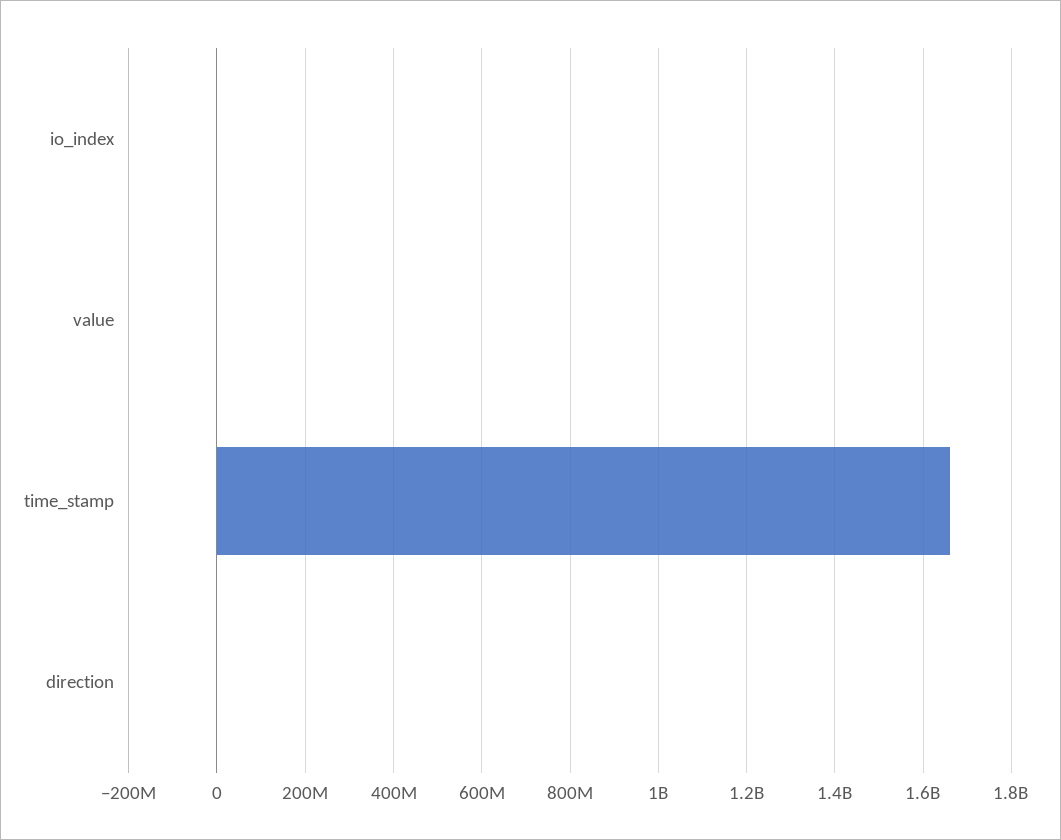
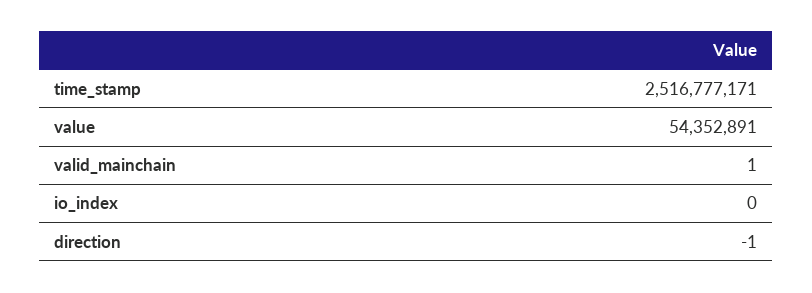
value: 0 -> 54352891
time_stamp: 1660000000 -> 2516777171
valid_mainchain: none -> 1

